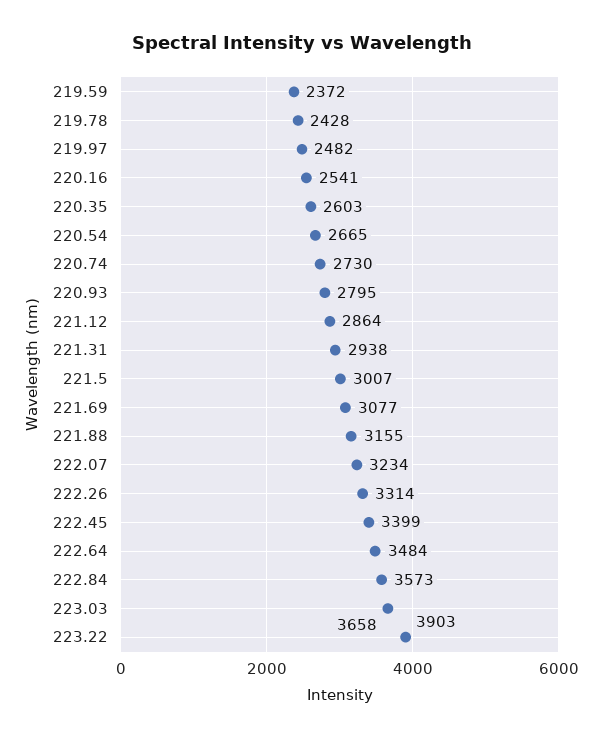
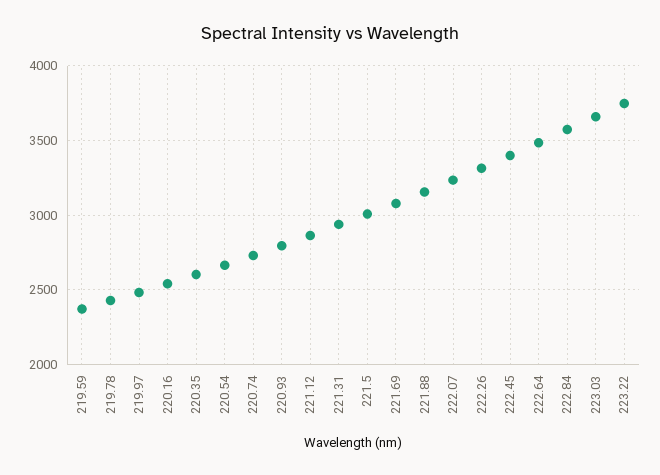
223.22: 3903 -> 3750

